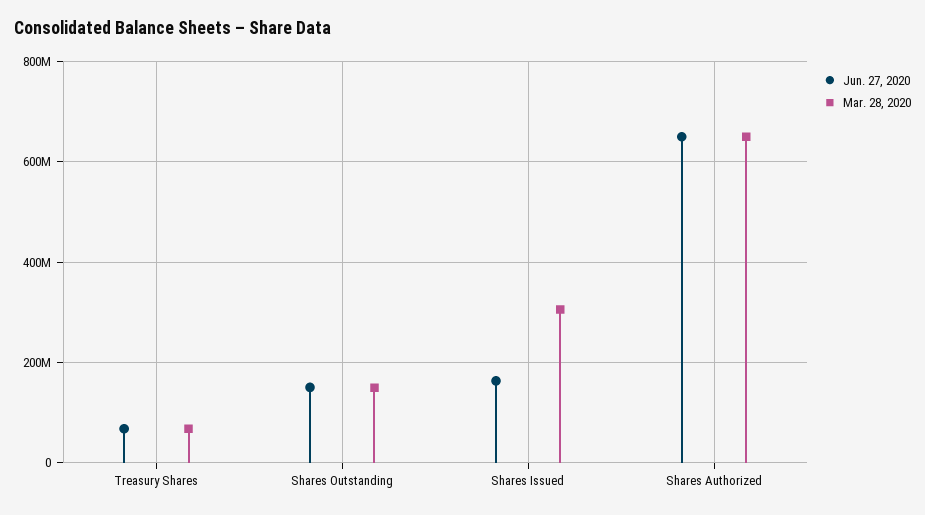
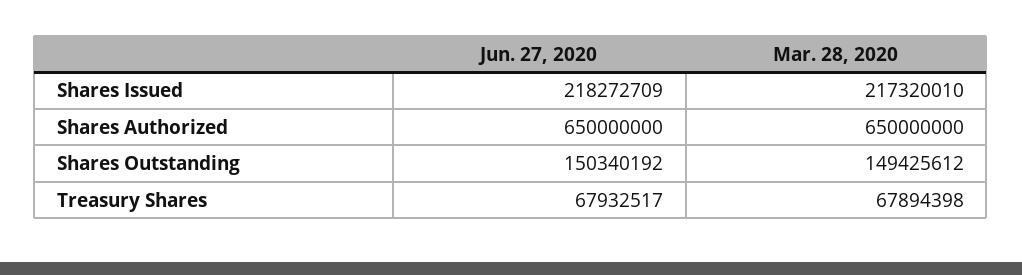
Jun. 27, 2020, Shares Issued: 160000000 -> 218272709
Mar. 28, 2020, Shares Issued: 300000000 -> 217320010

